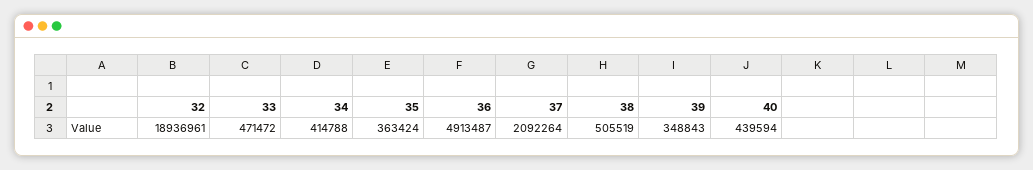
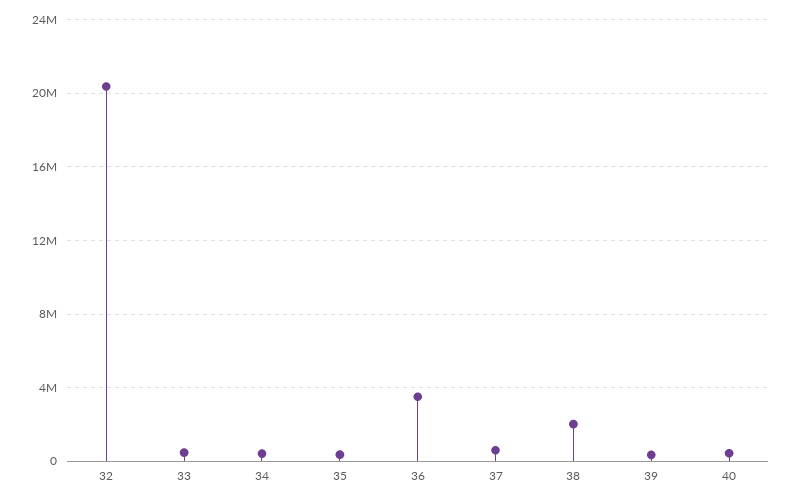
32: 18936961 -> 20500000
36: 4913487 -> 3500000
37: 2092264 -> 500000
38: 505519 -> 2000000

